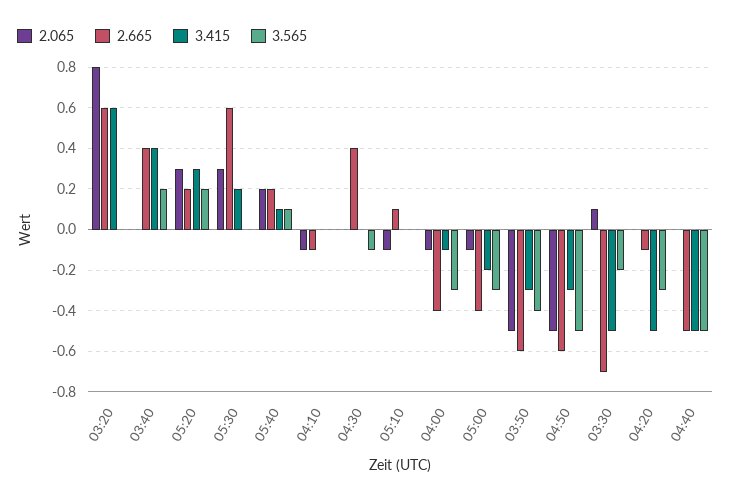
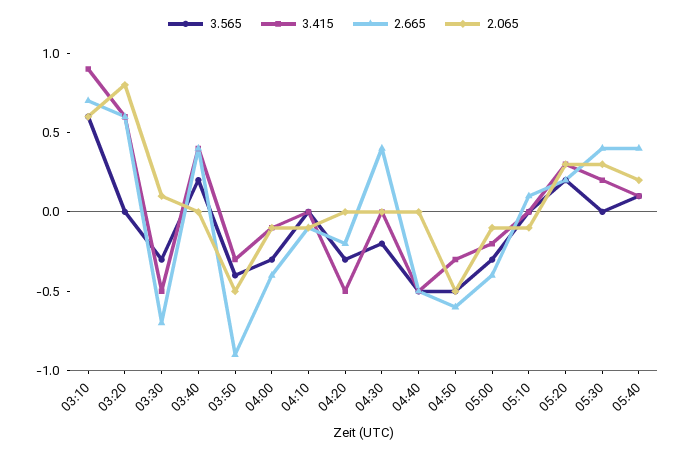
2.665, 05:30: 0.6 -> 0.4
2.665, 05:40: 0.2 -> 0.4
3.565, 04:30: -0.1 -> -0.2
2.665, 03:50: -0.6 -> -0.9
3.565, 03:30: -0.2 -> -0.3
2.665, 04:20: -0.1 -> -0.2
3.565, 03:10: none -> 0.6
3.415, 03:10: none -> 0.9
2.665, 03:10: none -> 0.7
2.065, 03:10: none -> 0.6

